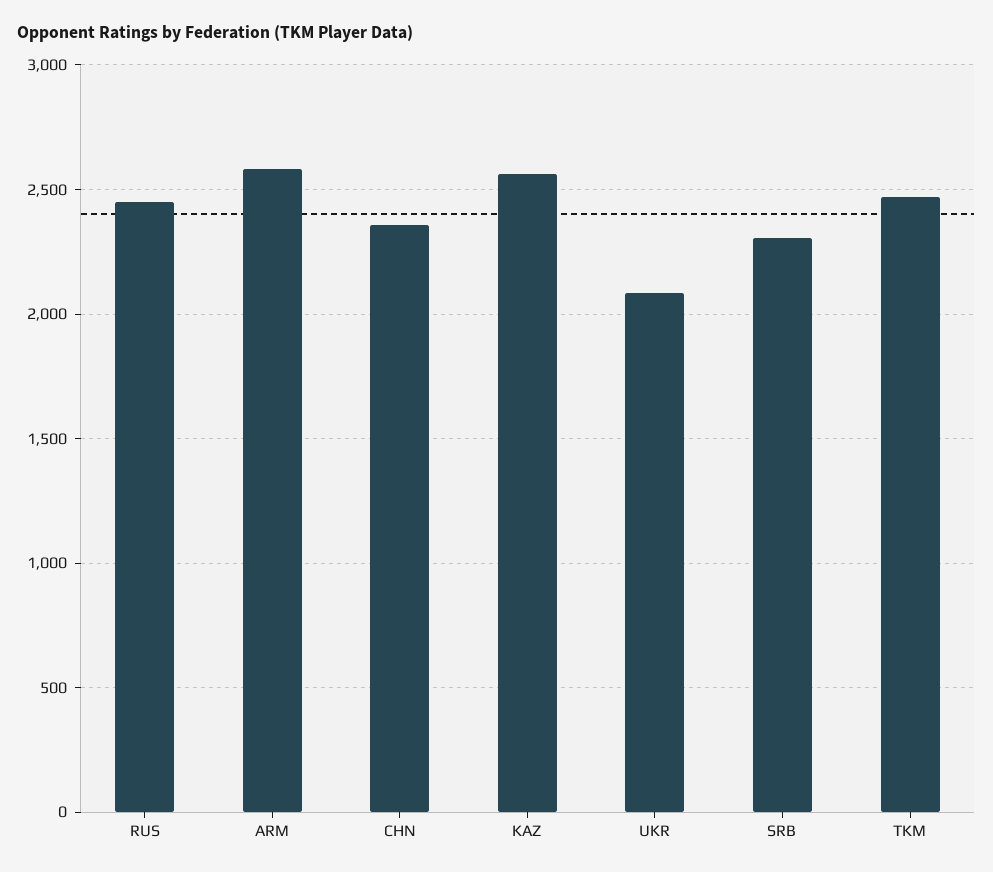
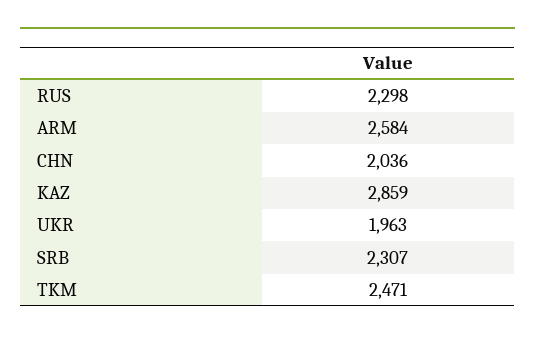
RUS: 2450 -> 2298
CHN: 2350 -> 2036
KAZ: 2550 -> 2859
UKR: 2100 -> 1963

